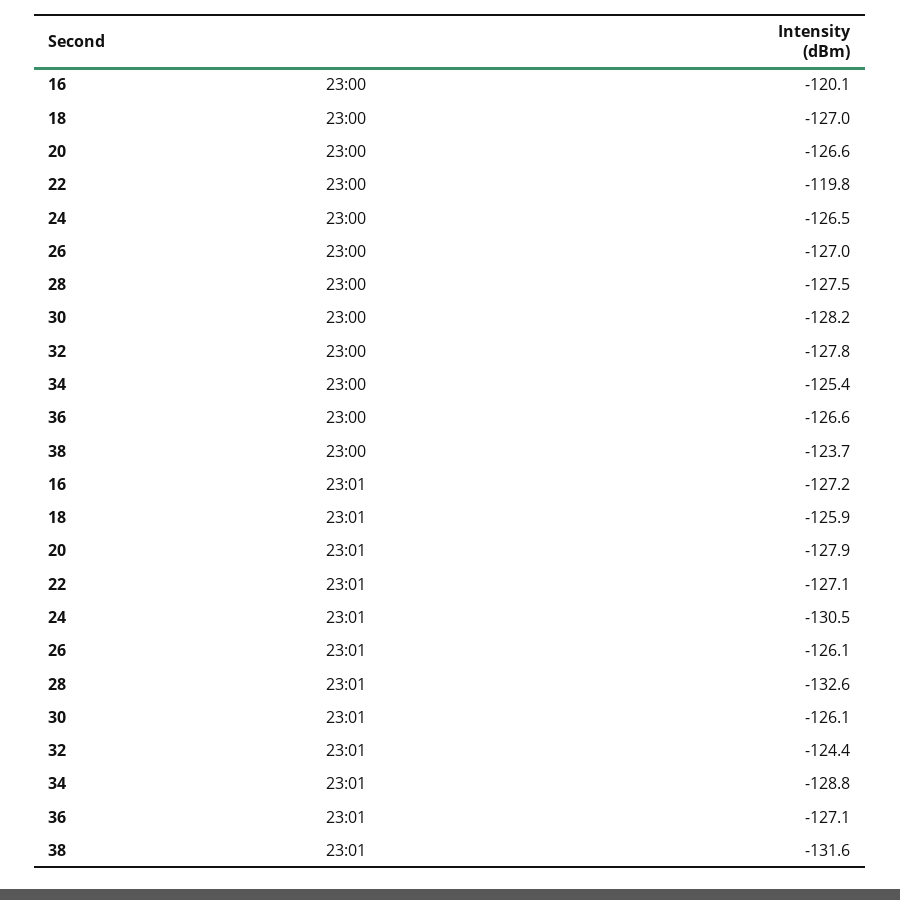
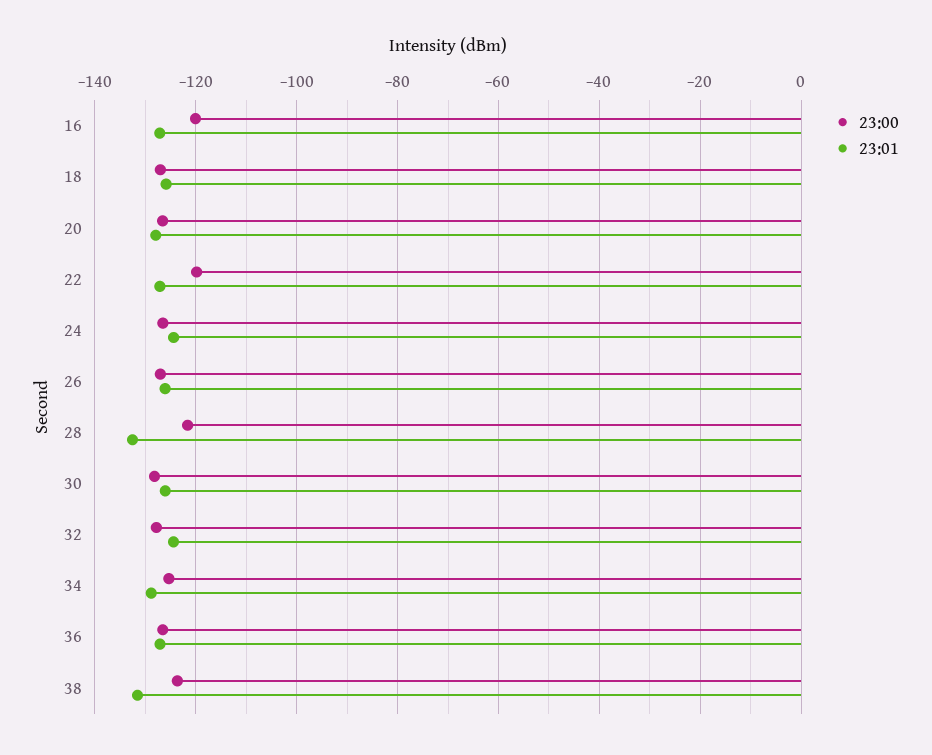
23:00, 28: -127.5 -> -122
23:01, 24: -130.5 -> -124

